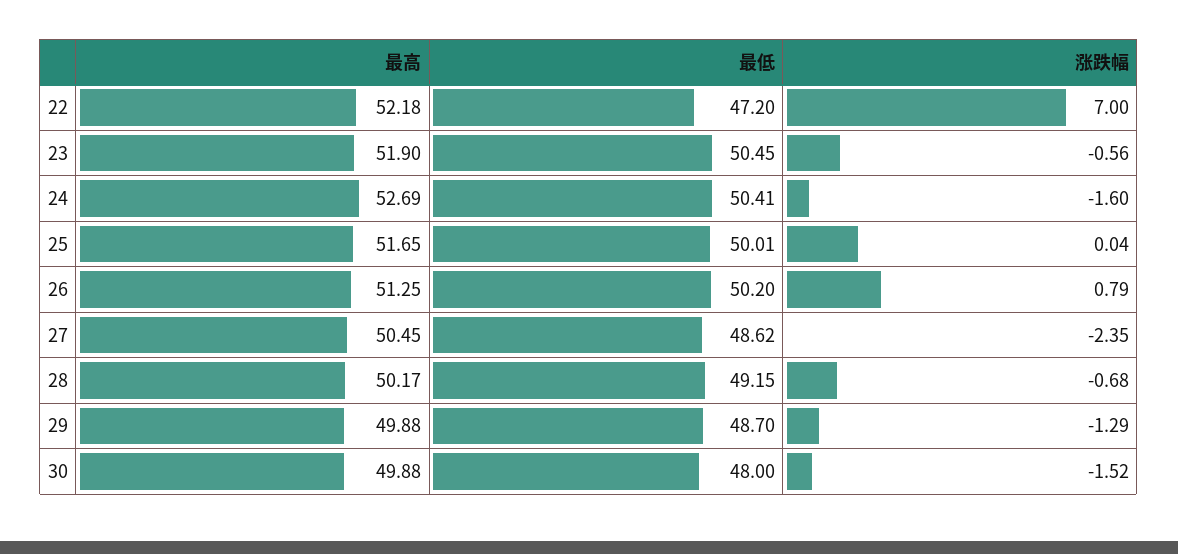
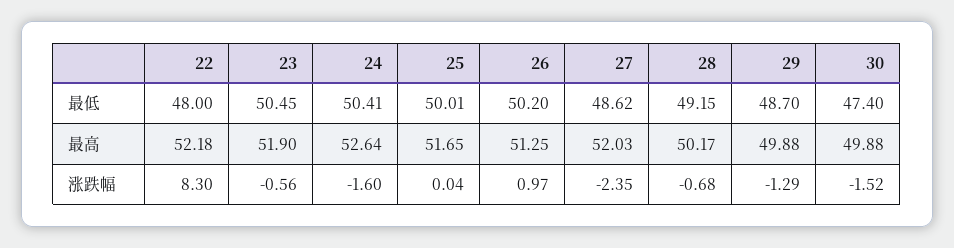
最低, 22: 47.2 -> 48
涨跌幅, 22: 7 -> 8.3
最高, 24: 52.69 -> 52.64
涨跌幅, 26: 0.79 -> 0.97
最高, 27: 50.45 -> 52.03
最低, 30: 48 -> 47.4

